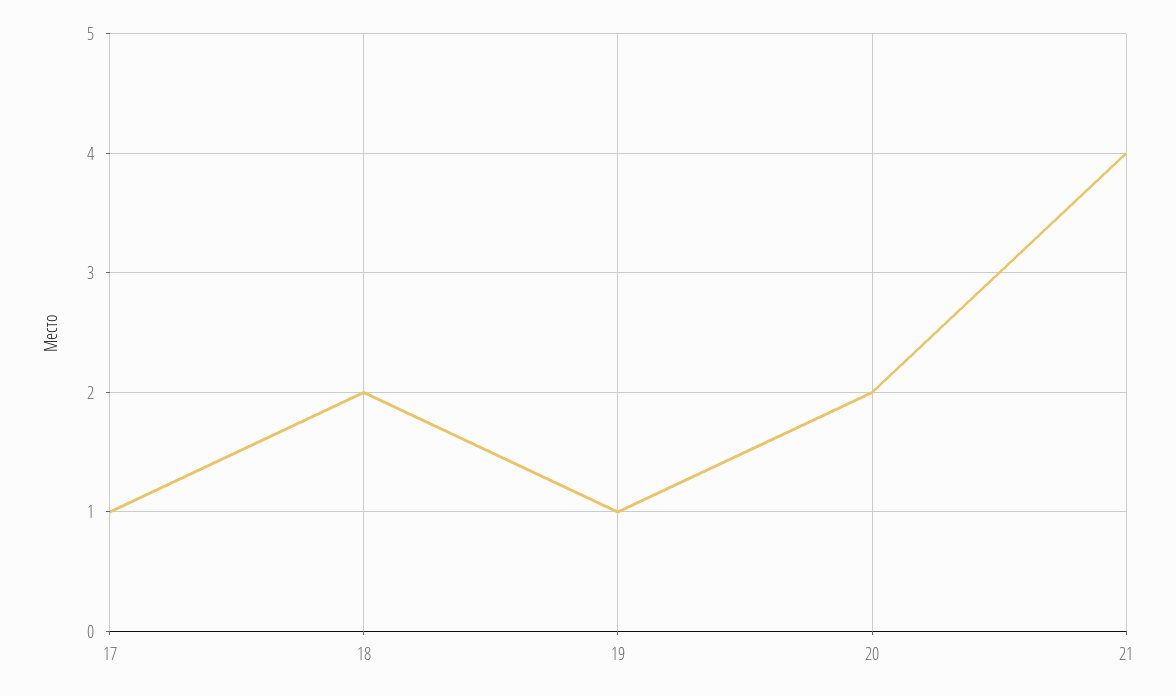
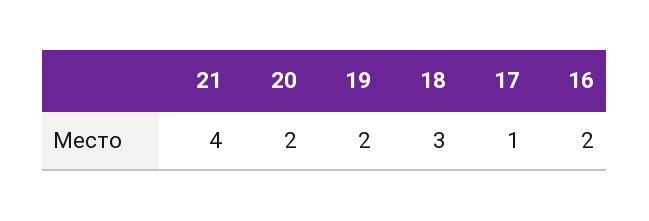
18: 2 -> 3
19: 1 -> 2
16: none -> 2

